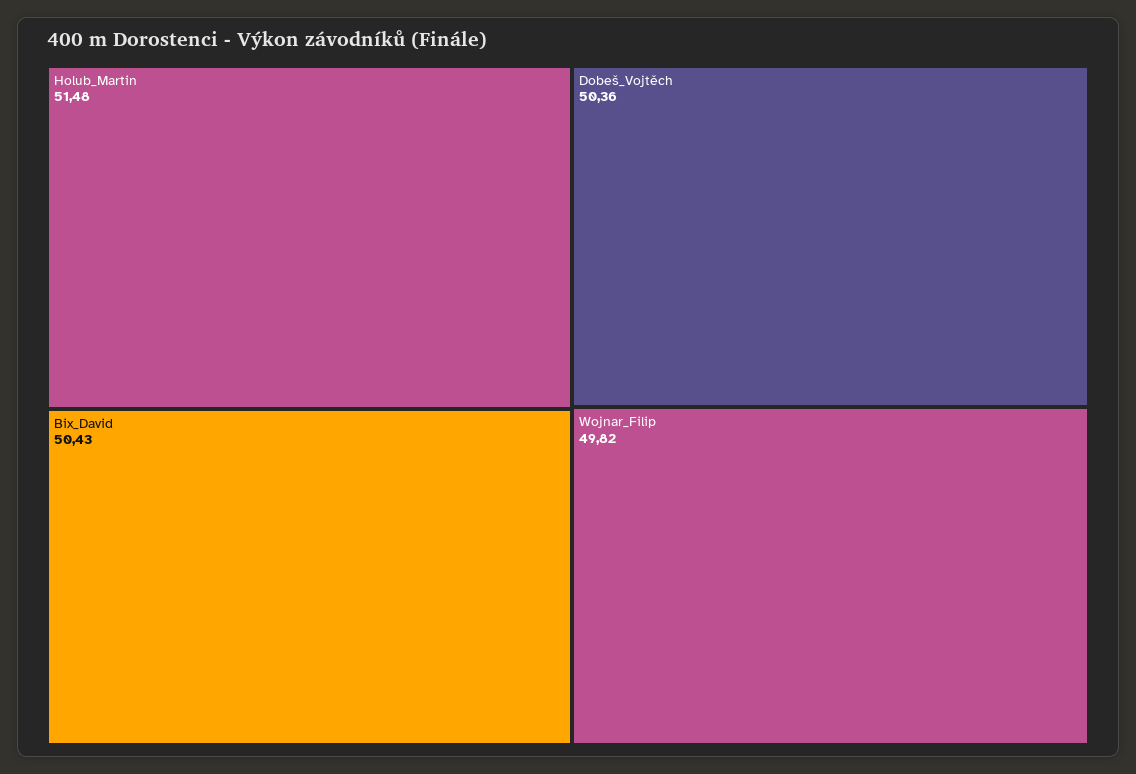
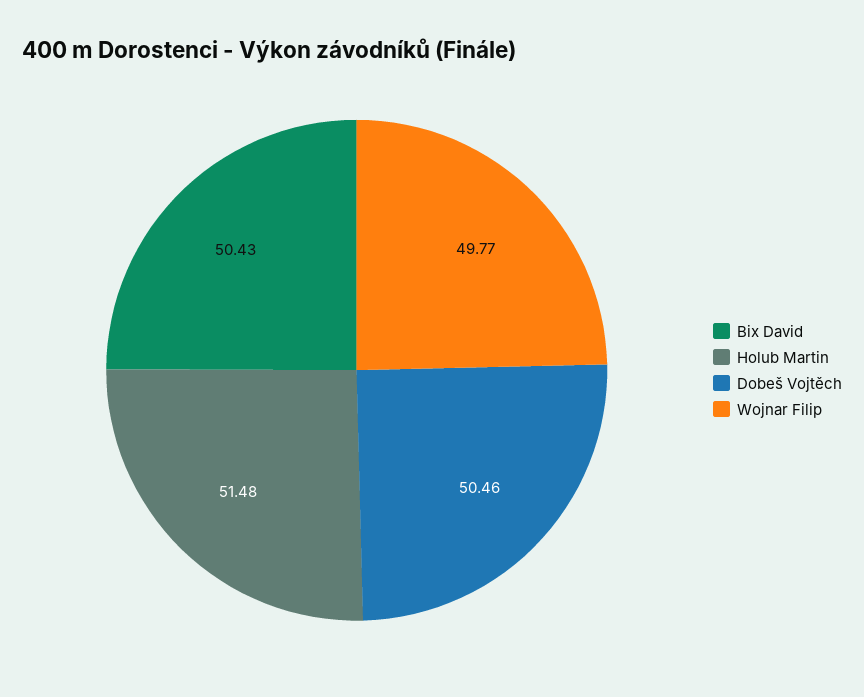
Dobeš_Vojtěch: 50.36 -> 50.46
Wojnar_Filip: 49.82 -> 49.77

